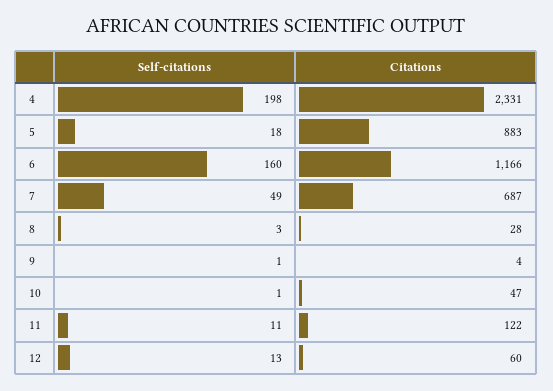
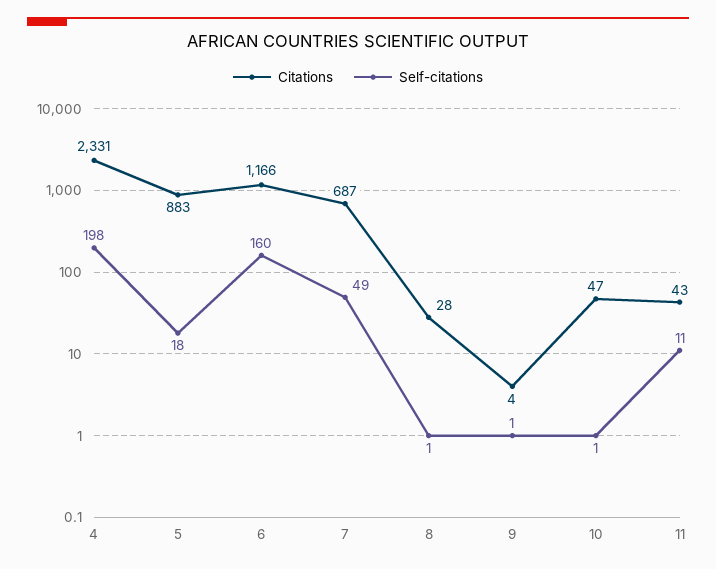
Self-citations, 8: 3 -> 1
Citations, 11: 122 -> 43
Self-citations, 12: 13 -> none
Citations, 12: 60 -> none

